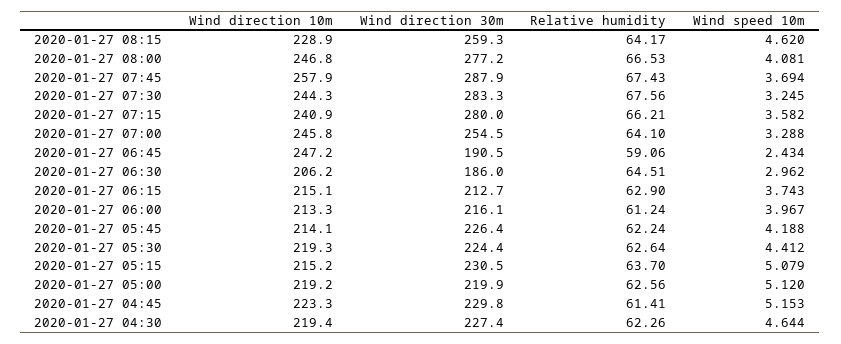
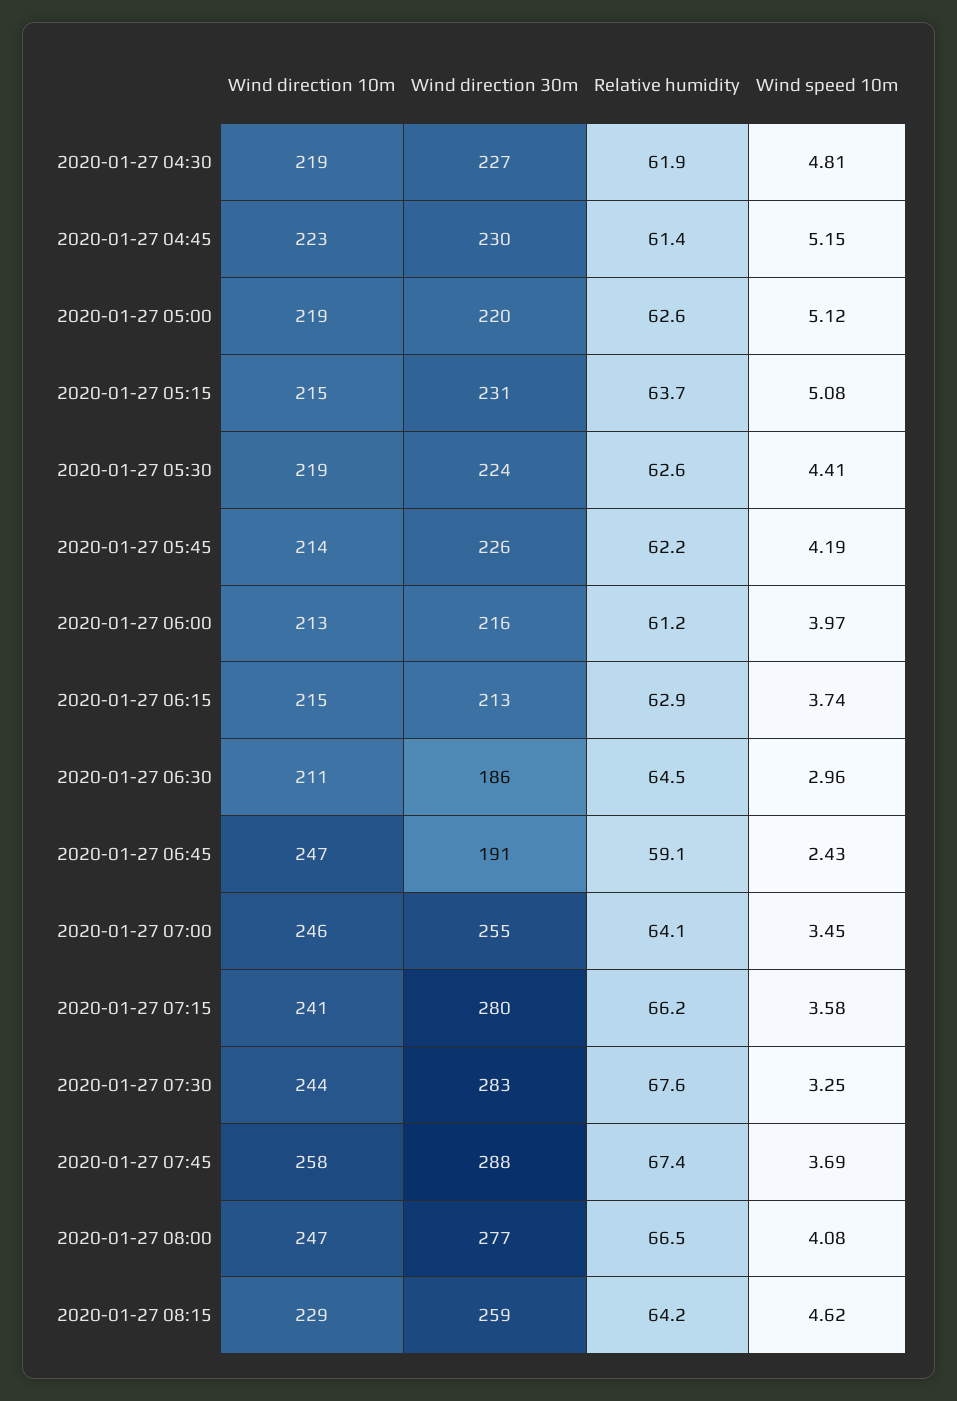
Wind speed 10m, 2020-01-27 07:00: 3.288 -> 3.45
Wind direction 10m, 2020-01-27 06:30: 206.2 -> 211
Relative humidity, 2020-01-27 04:30: 62.26 -> 61.9
Wind speed 10m, 2020-01-27 04:30: 4.644 -> 4.81

